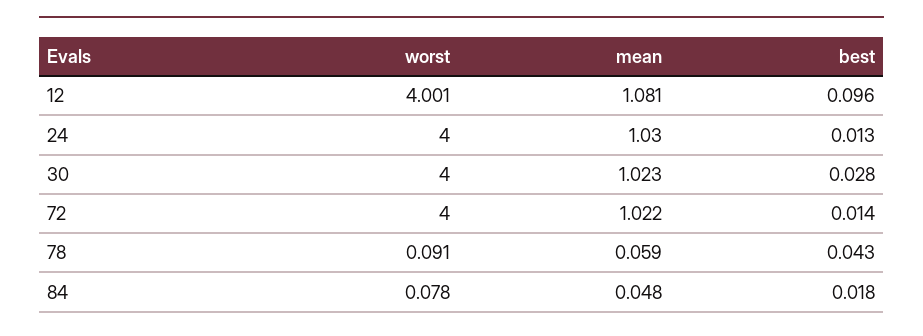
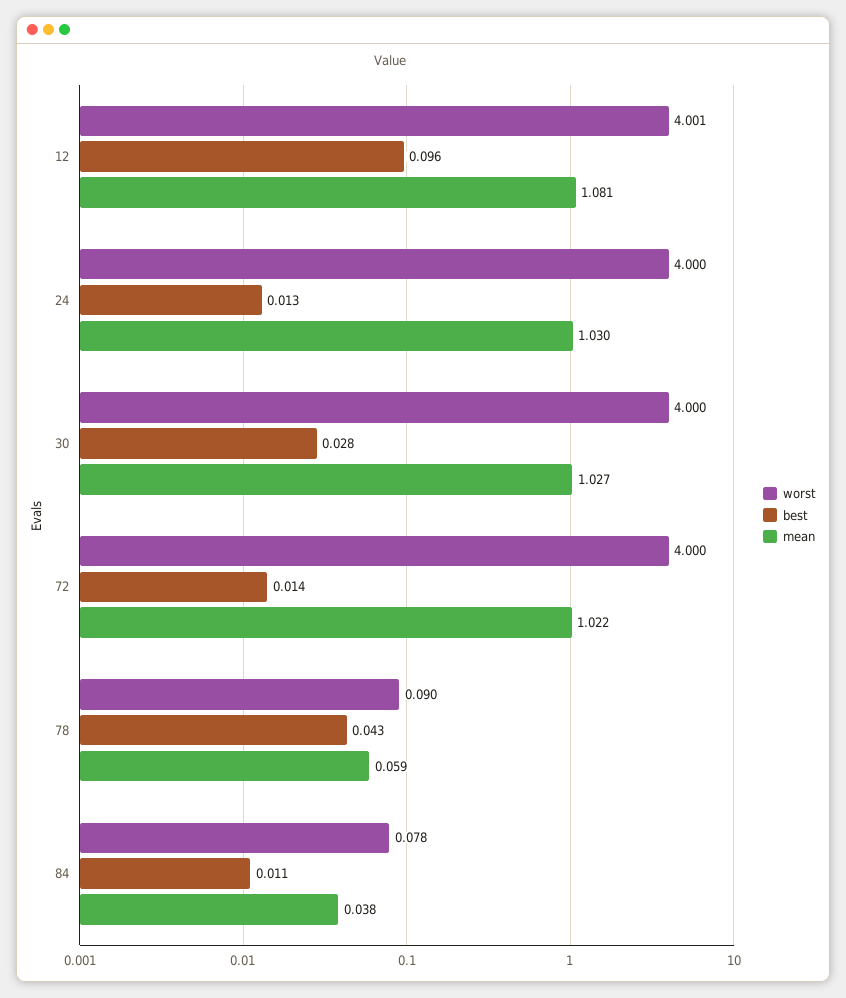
mean, 30: 1.023 -> 1.027
worst, 78: 0.091 -> 0.09
mean, 84: 0.048 -> 0.038
best, 84: 0.018 -> 0.011

